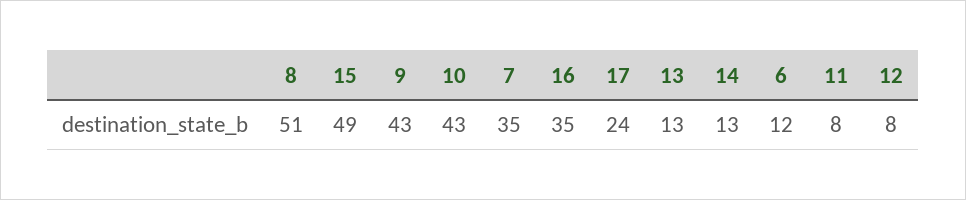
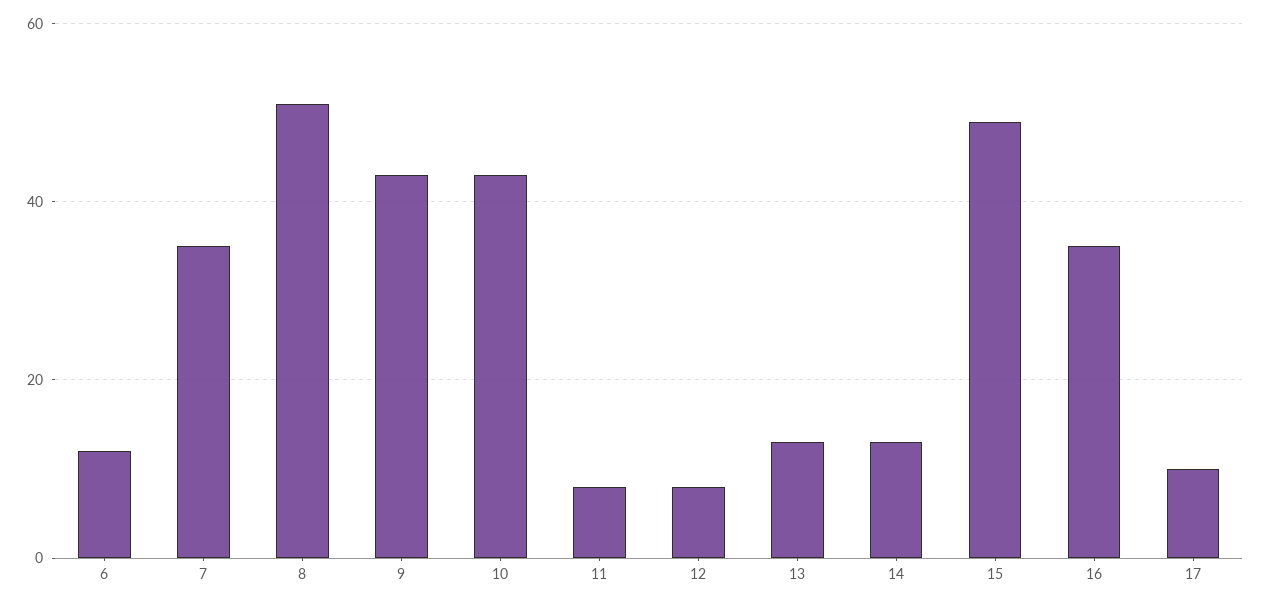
17: 24 -> 10

